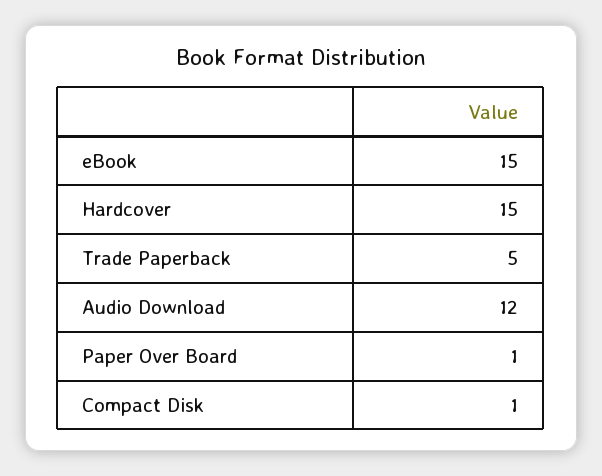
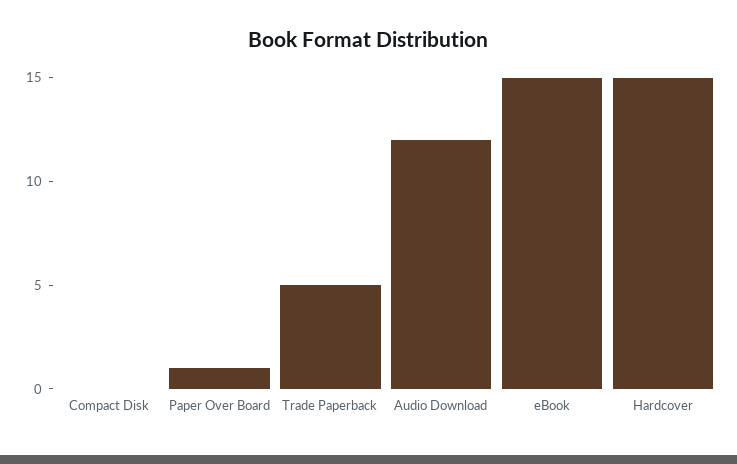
Compact Disk: 1 -> 0

